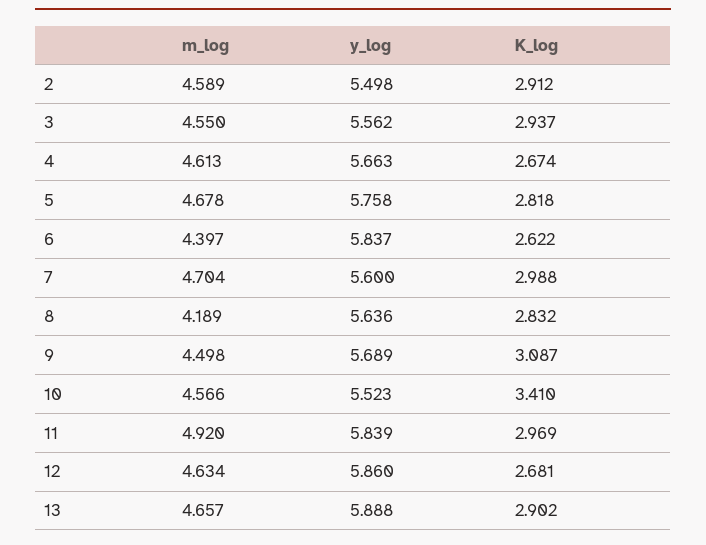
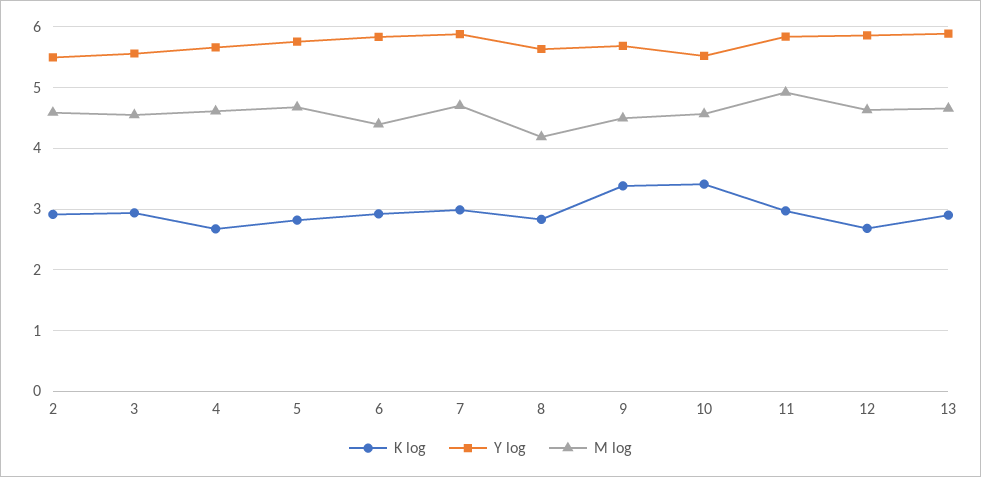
K_log, 6: 2.622 -> 2.9
y_log, 7: 5.6 -> 5.9
K_log, 9: 3.087 -> 3.4

